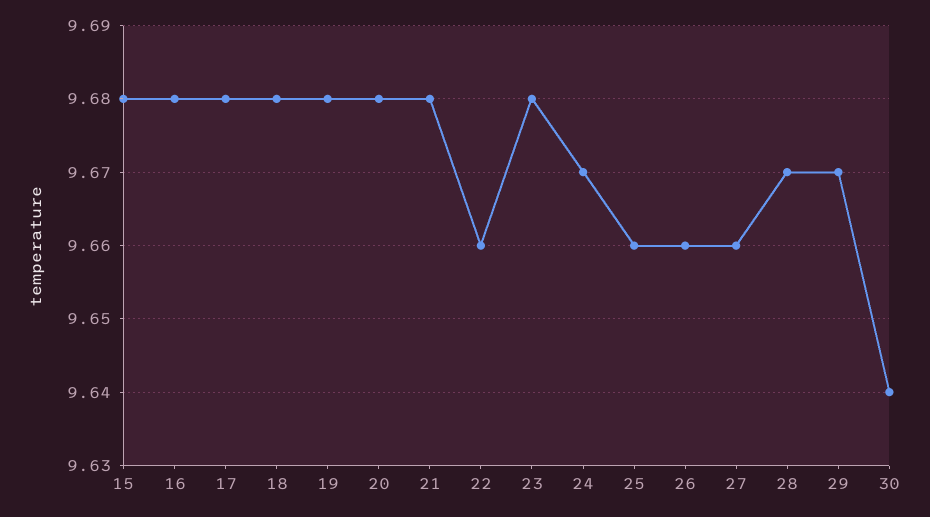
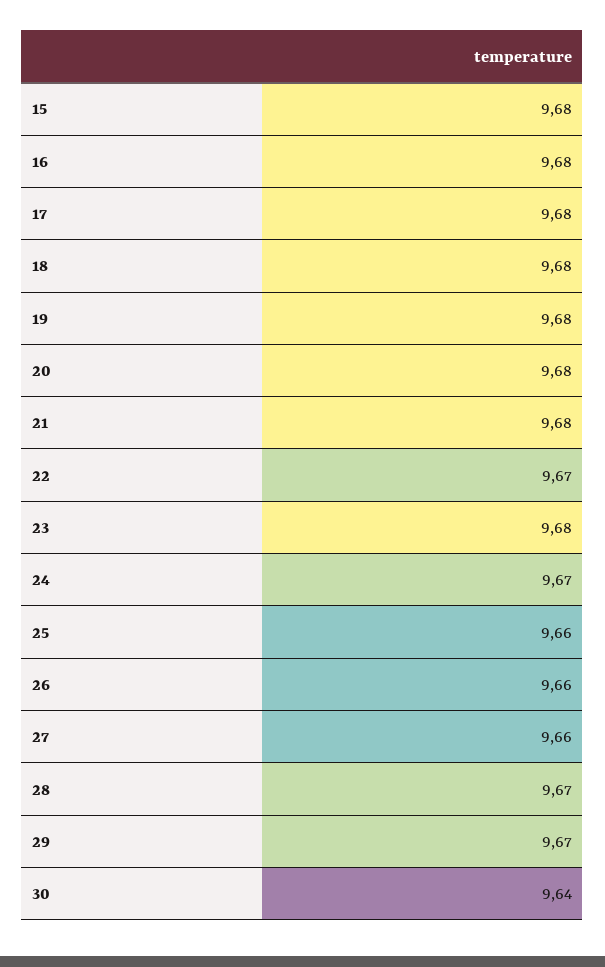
22: 9.66 -> 9.67

